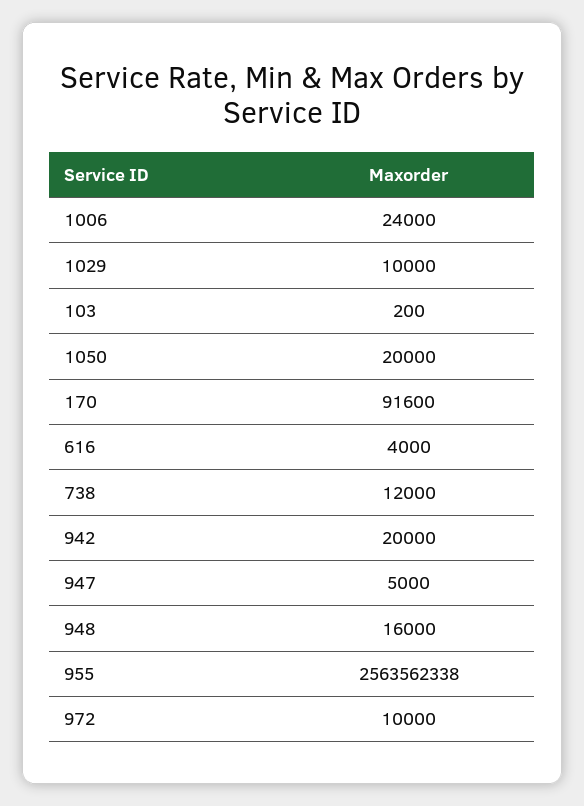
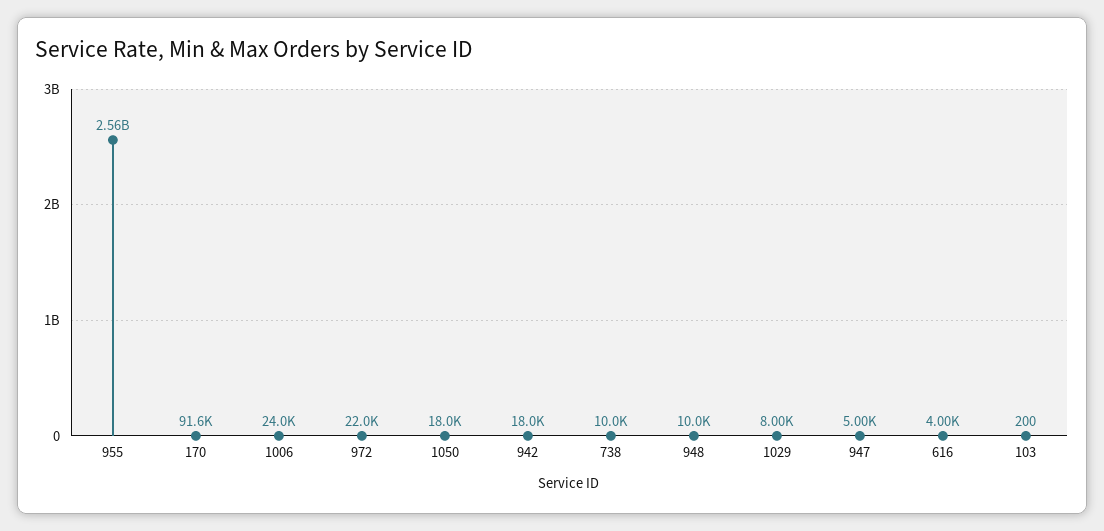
1029: 10000 -> 8000
1050: 20000 -> 18000
738: 12000 -> 10000
942: 20000 -> 18000
948: 16000 -> 10000
972: 10000 -> 22000

